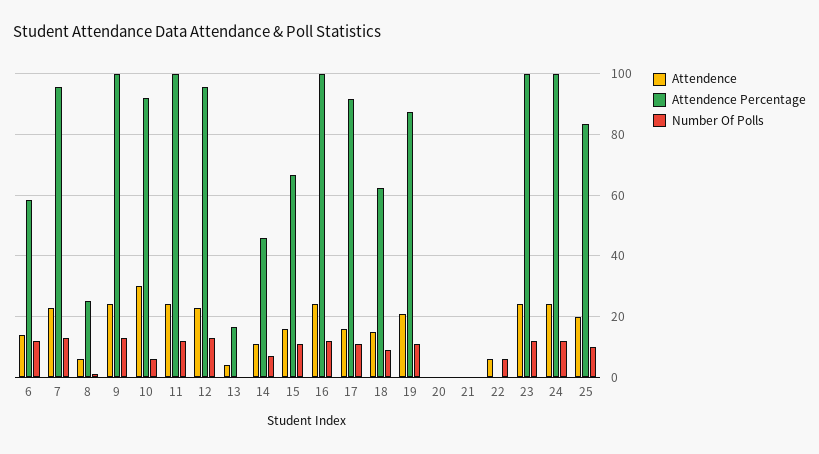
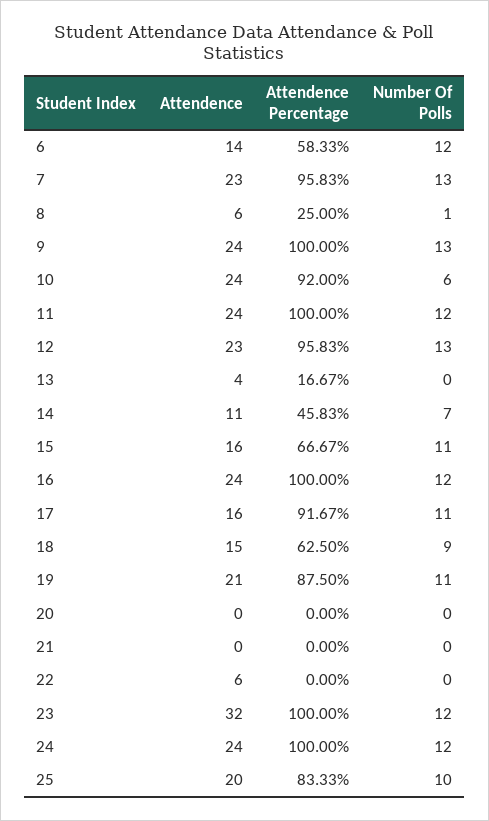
Attendence, 10: 30 -> 24
Number Of Polls, 22: 6 -> 0
Attendence, 23: 24 -> 32

